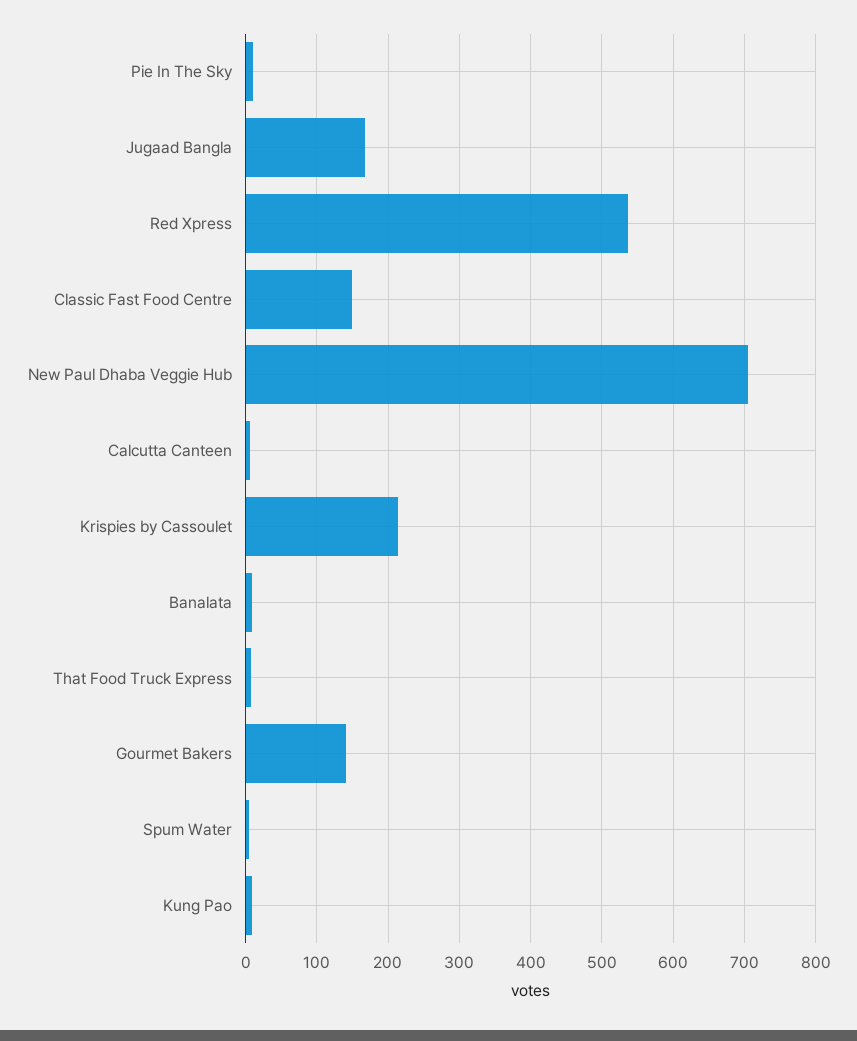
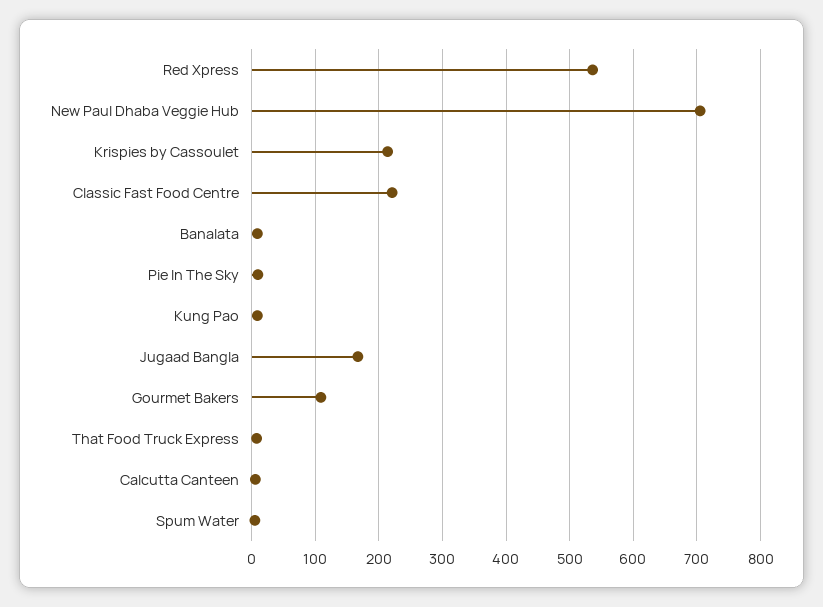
Classic Fast Food Centre: 150 -> 220
Gourmet Bakers: 140 -> 110

